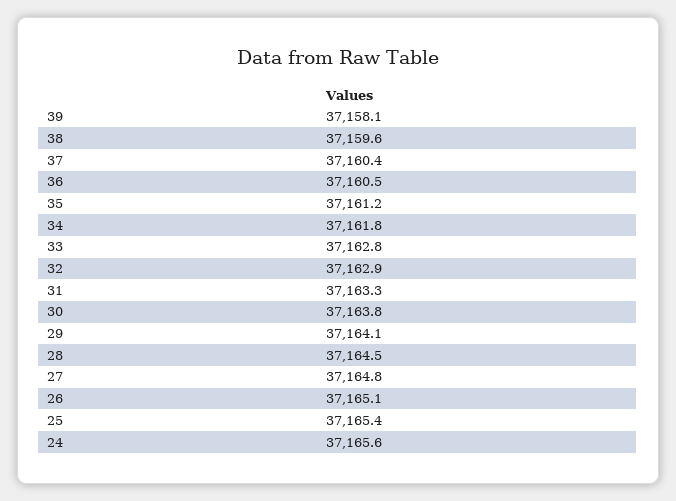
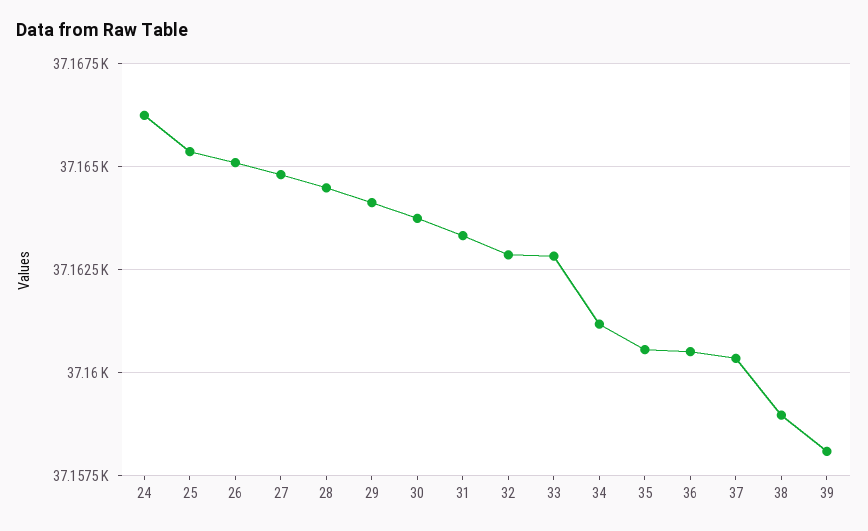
38: 37159.6 -> 37159
35: 37161.2 -> 37160.5
34: 37161.8 -> 37161.25
24: 37165.6 -> 37166.25

